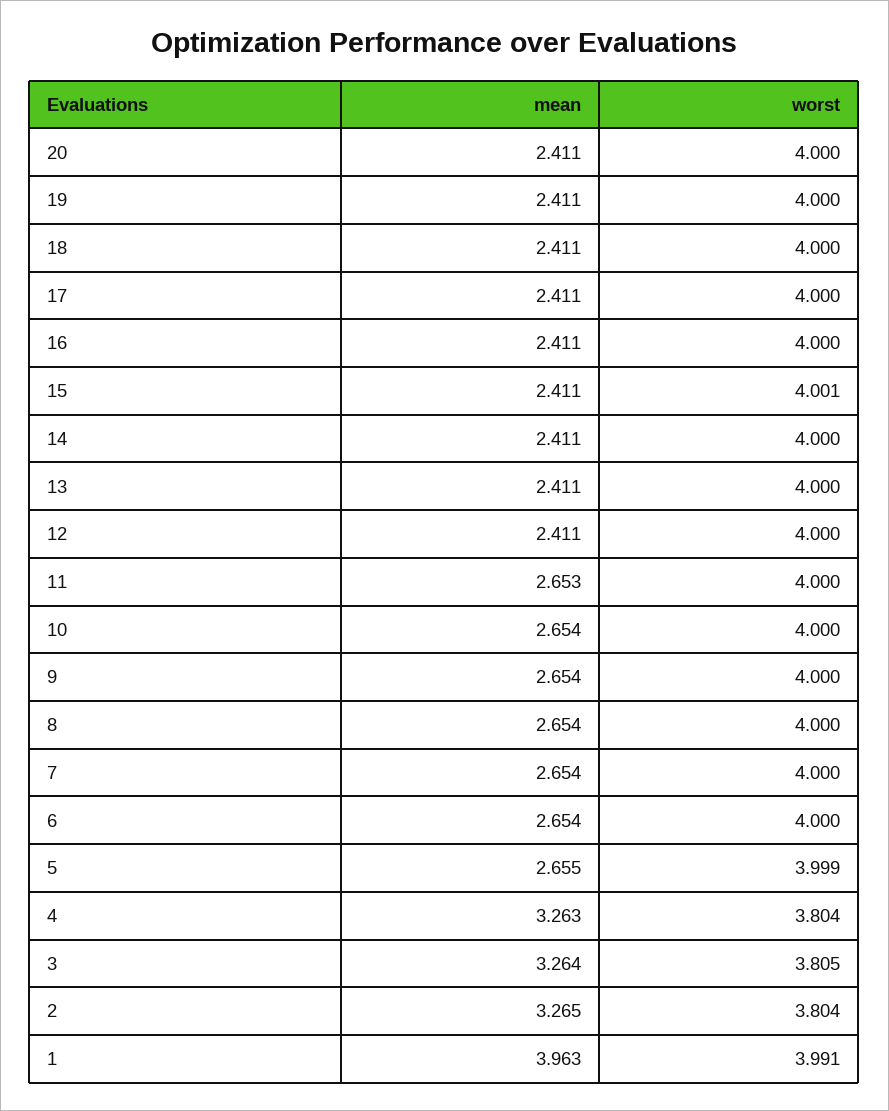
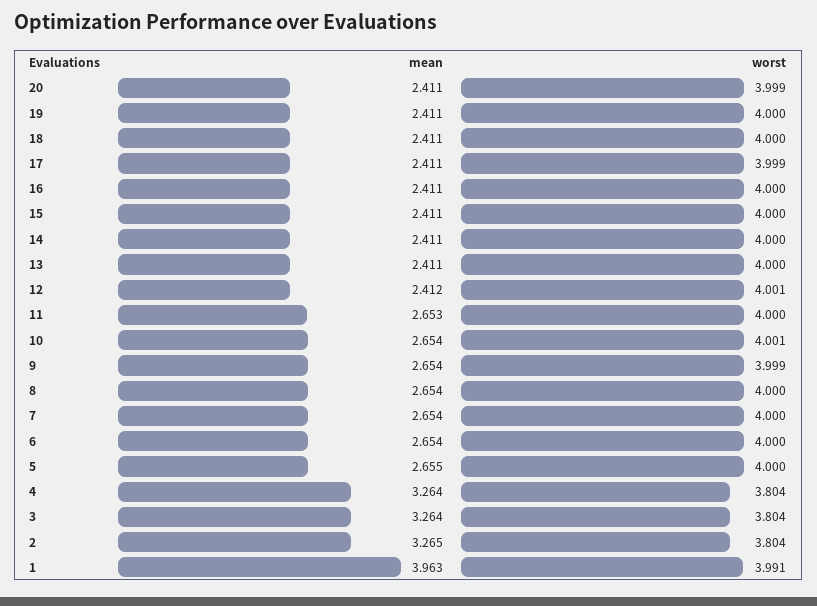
worst, 20: 4 -> 3.999
worst, 17: 4 -> 3.999
worst, 15: 4.001 -> 4
mean, 12: 2.411 -> 2.412
worst, 12: 4 -> 4.001
worst, 10: 4 -> 4.001
worst, 9: 4 -> 3.999
worst, 5: 3.999 -> 4
mean, 4: 3.263 -> 3.264
worst, 3: 3.805 -> 3.804

